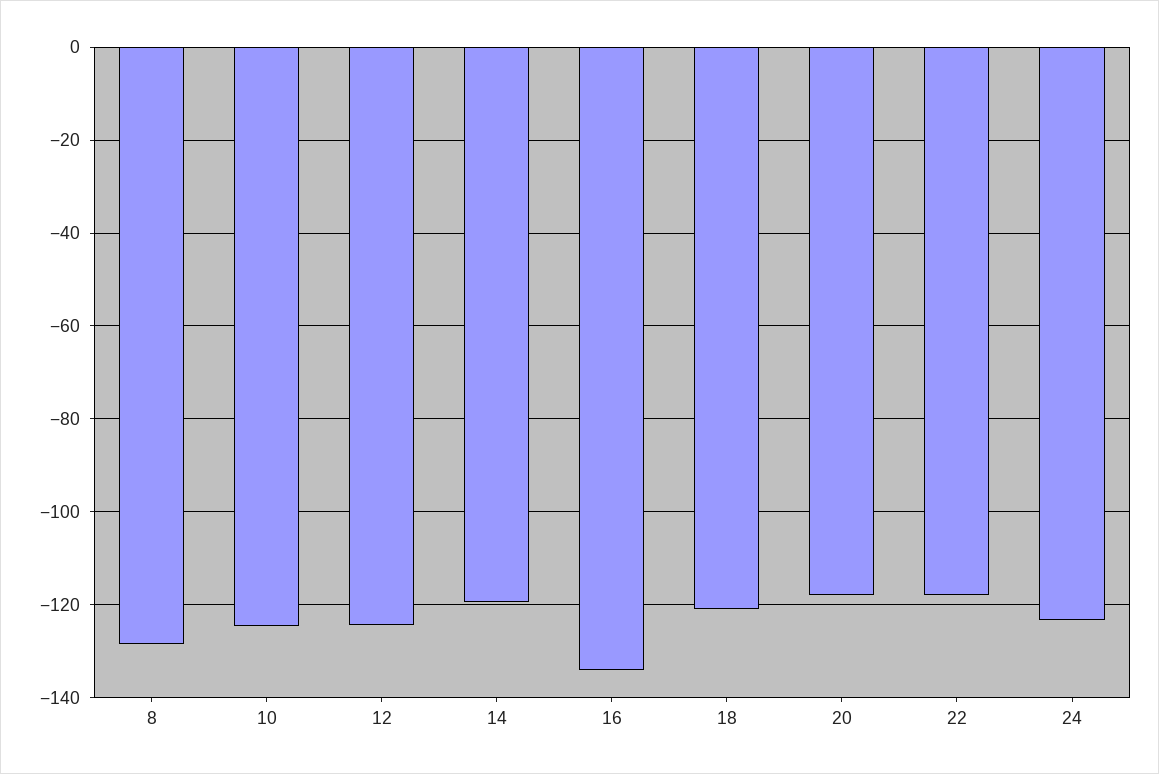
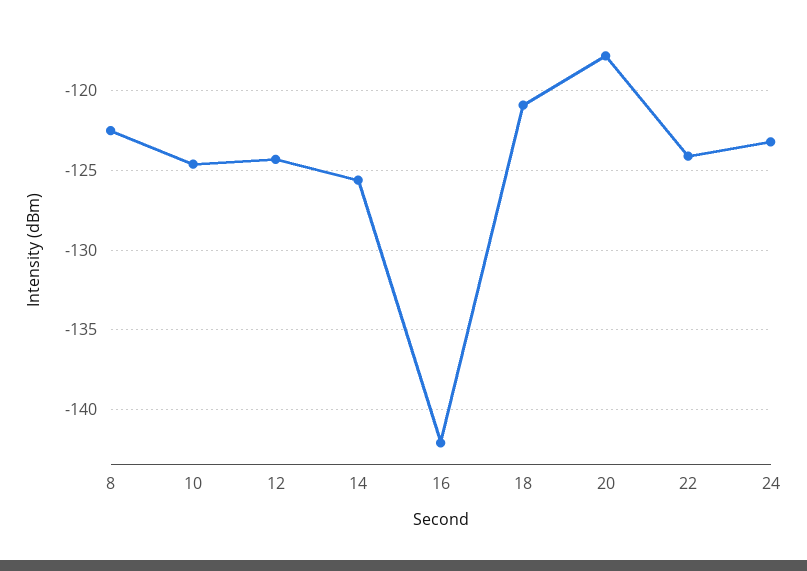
8: -128 -> -122.5
14: -120 -> -125.5
16: -134 -> -142
22: -118 -> -124

